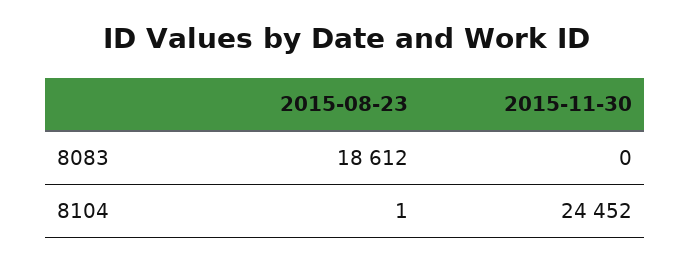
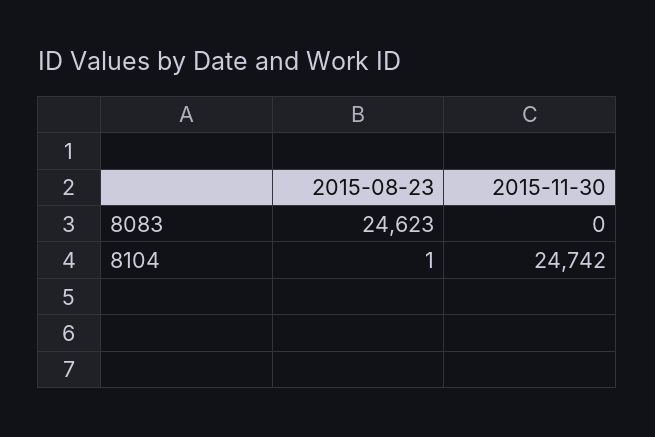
2015-08-23, 8083: 18612 -> 24623
2015-11-30, 8104: 24452 -> 24742

